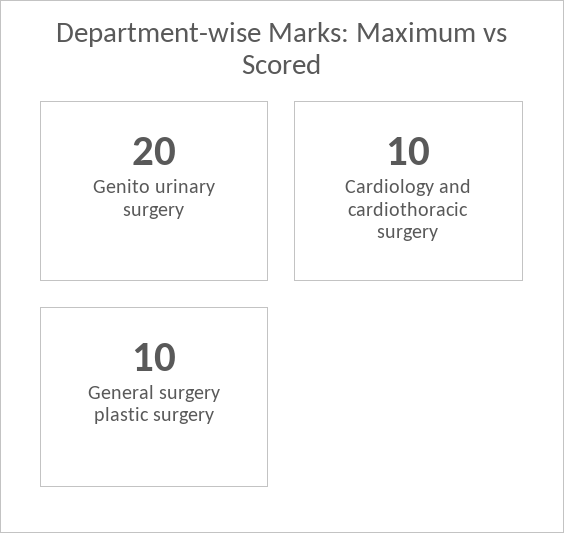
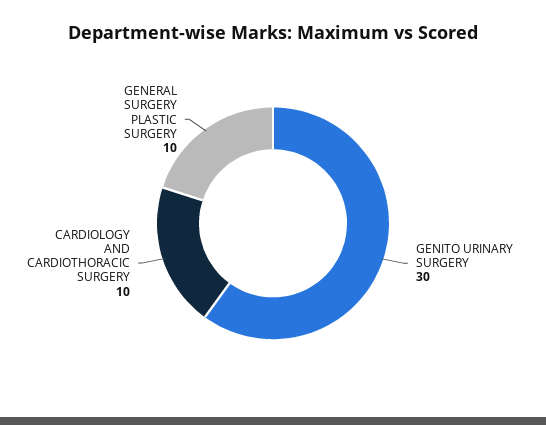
Genito urinary surgery: 20 -> 30

